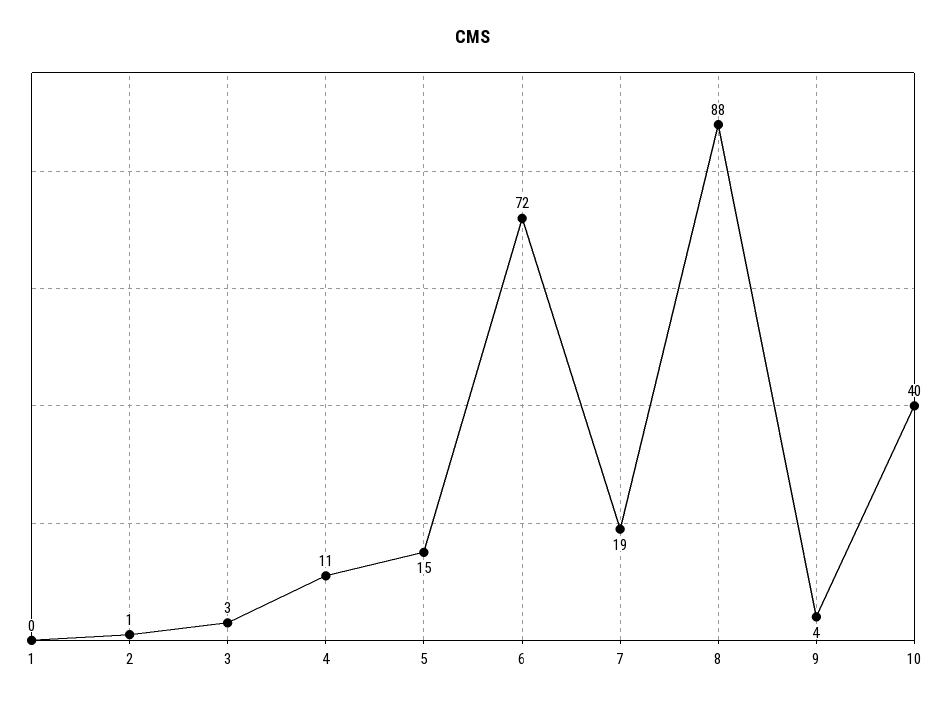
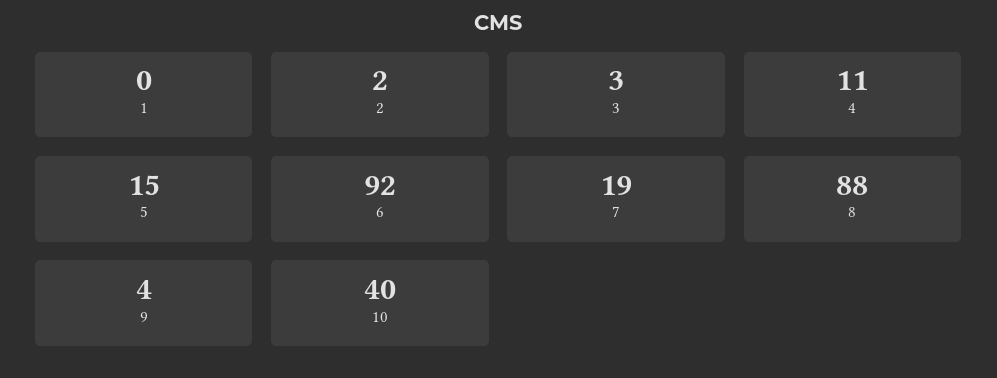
2: 1 -> 2
6: 72 -> 92

